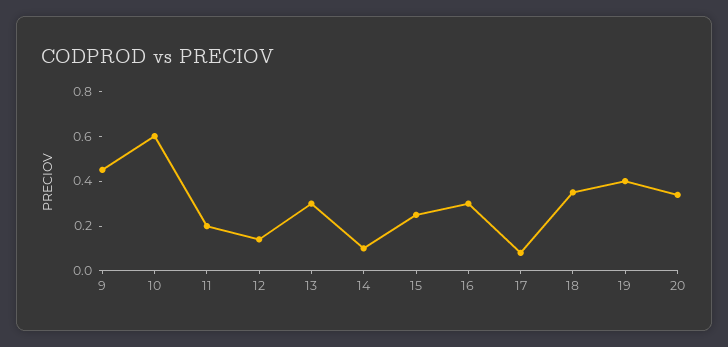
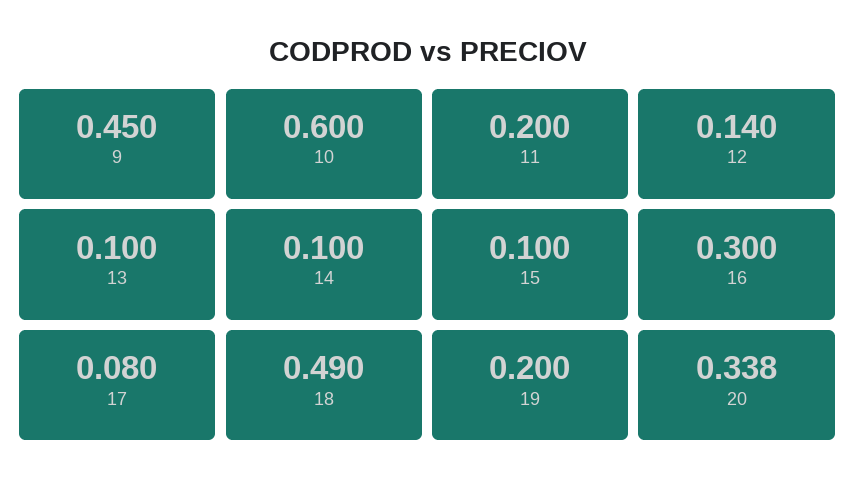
13: 0.3 -> 0.1
15: 0.25 -> 0.1
18: 0.35 -> 0.49
19: 0.4 -> 0.2

